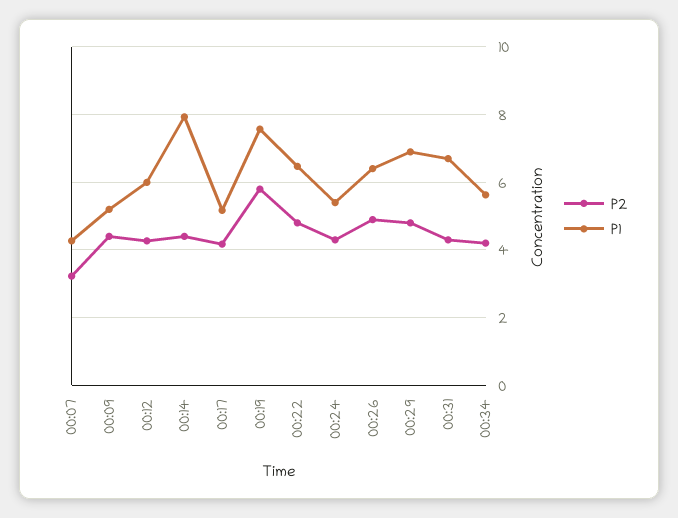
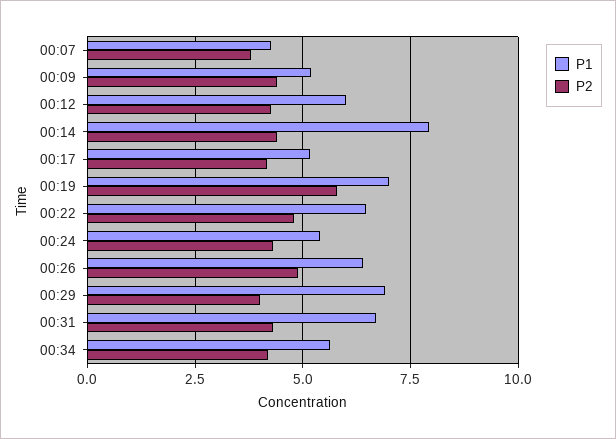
P2, 00:07: 3.2 -> 3.75
P1, 00:19: 7.6 -> 7
P2, 00:29: 4.8 -> 4

